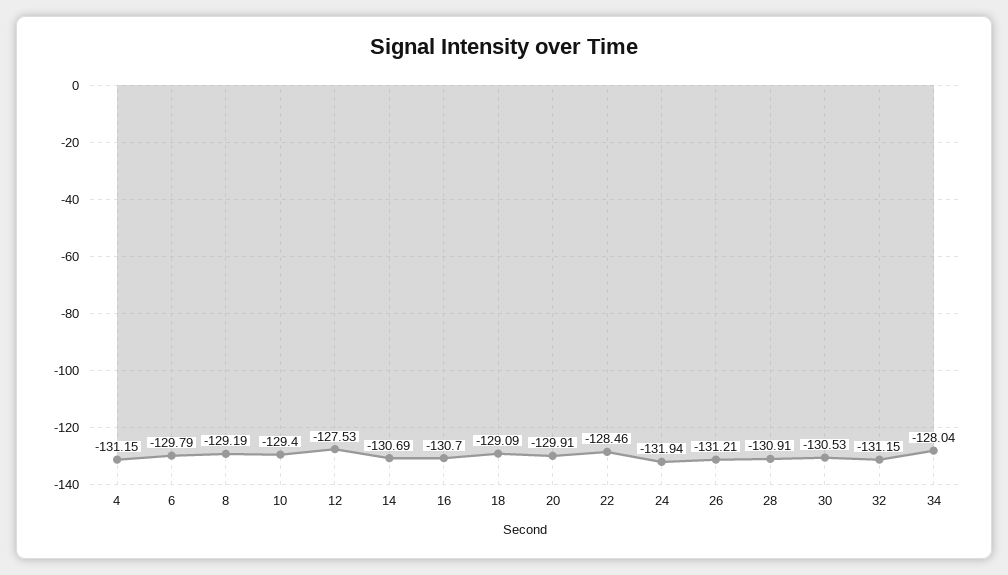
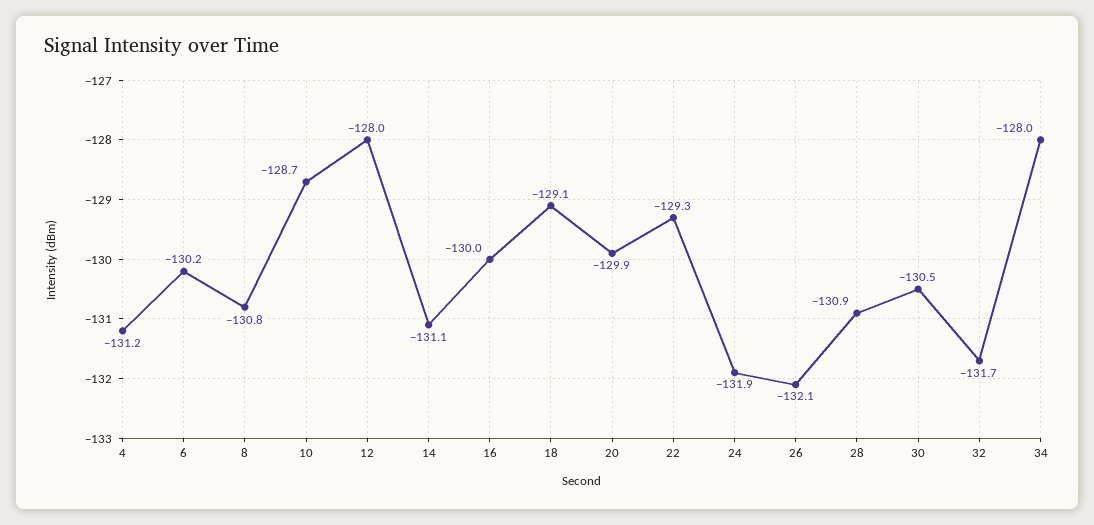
6: -129.79 -> -130.2
8: -129.19 -> -130.8
10: -129.4 -> -128.7
12: -127.53 -> -128
14: -130.69 -> -131.1
16: -130.7 -> -130
22: -128.46 -> -129.3
26: -131.21 -> -132.1
32: -131.15 -> -131.7

